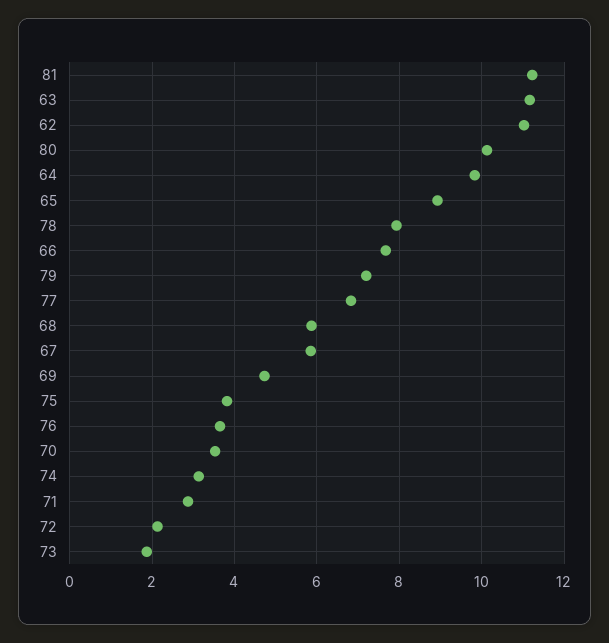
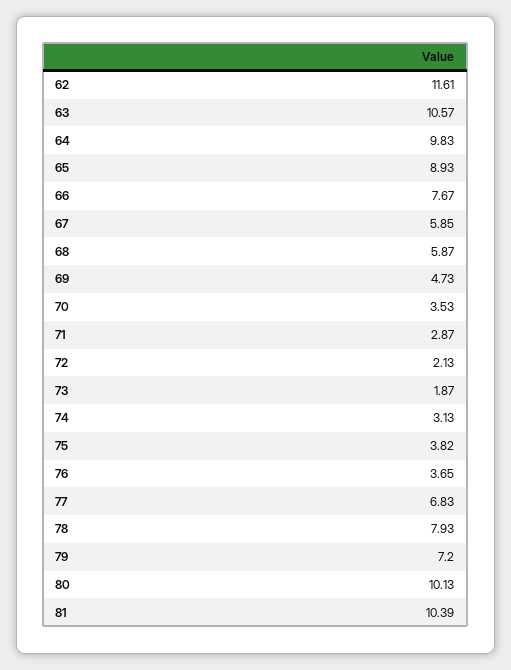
81: 11.2 -> 10.39
63: 11.2 -> 10.57
62: 11 -> 11.61

